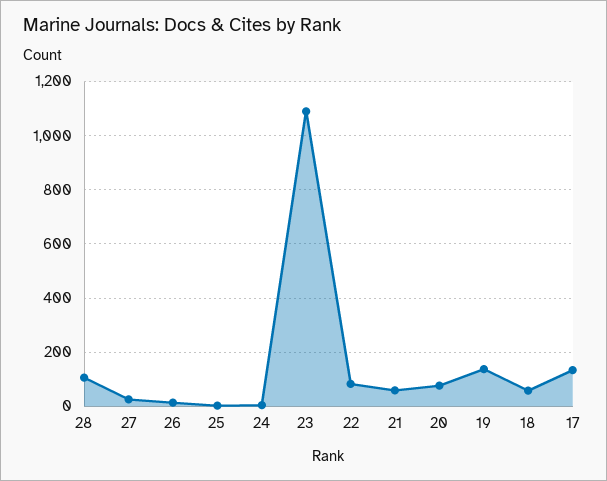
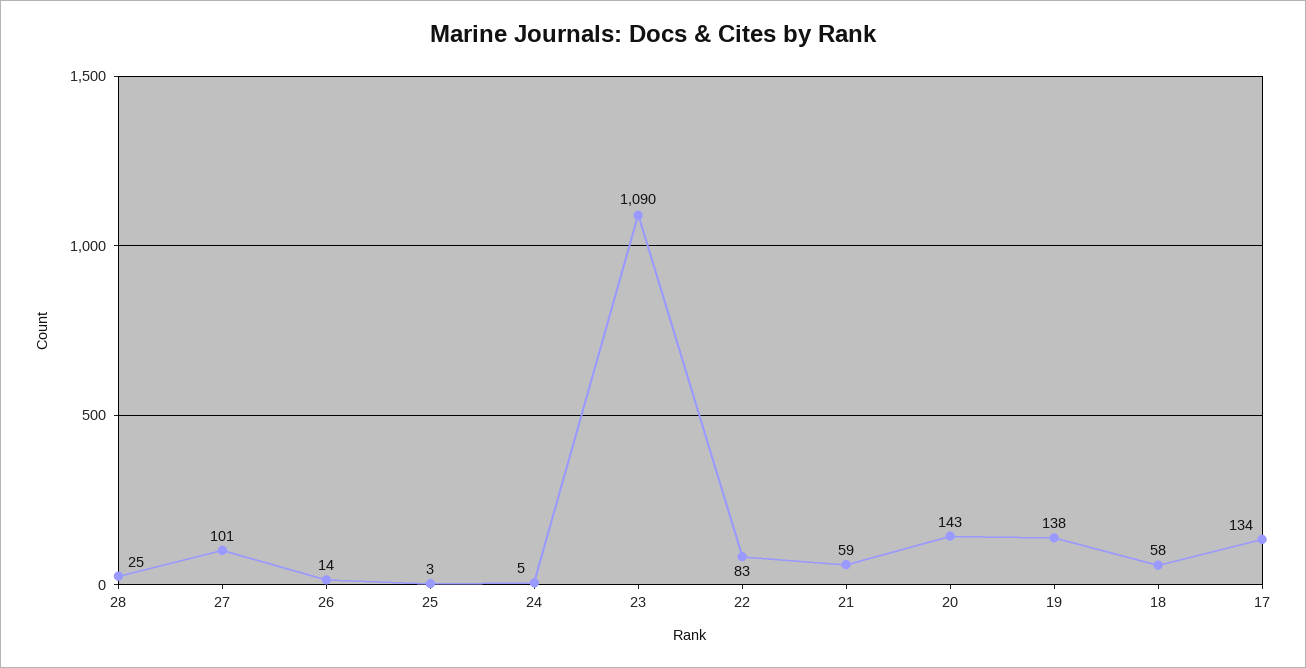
28: 100 -> 25
27: 25 -> 101
20: 75 -> 143

